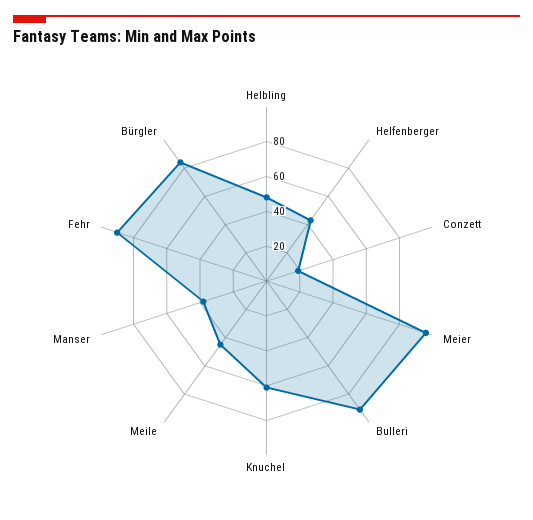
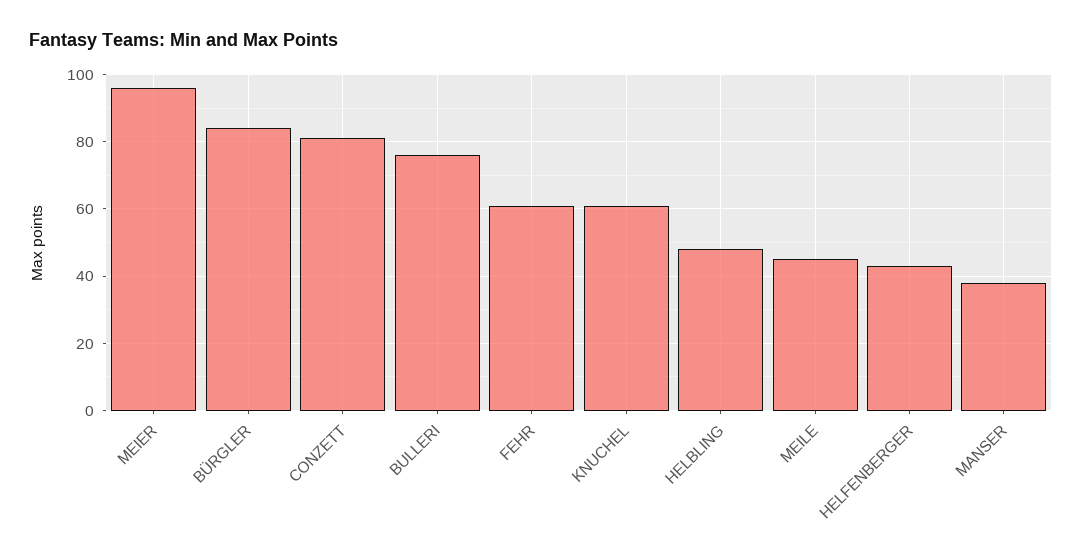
Conzett: 20 -> 80
Bulleri: 90 -> 75
Fehr: 90 -> 60

